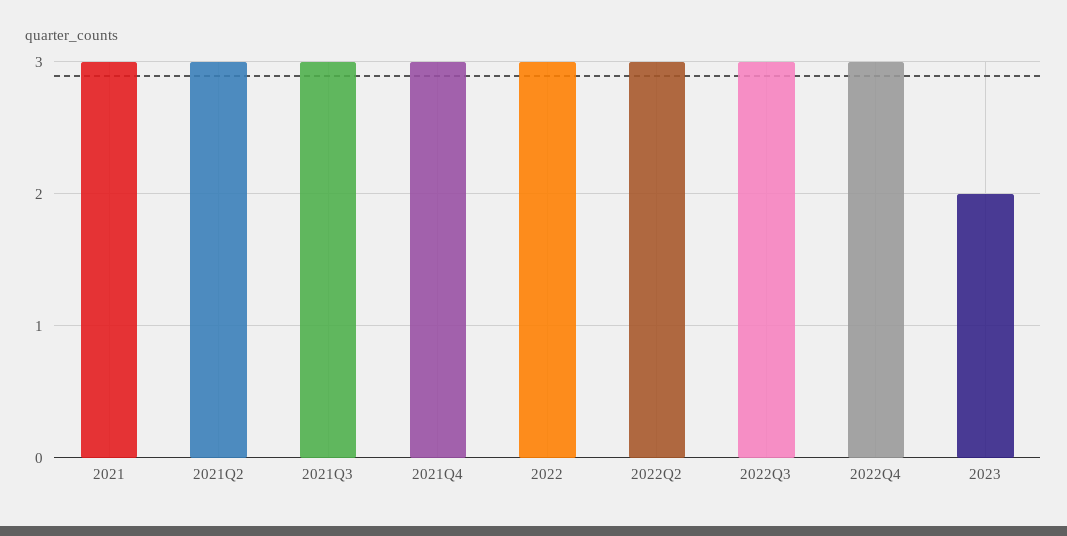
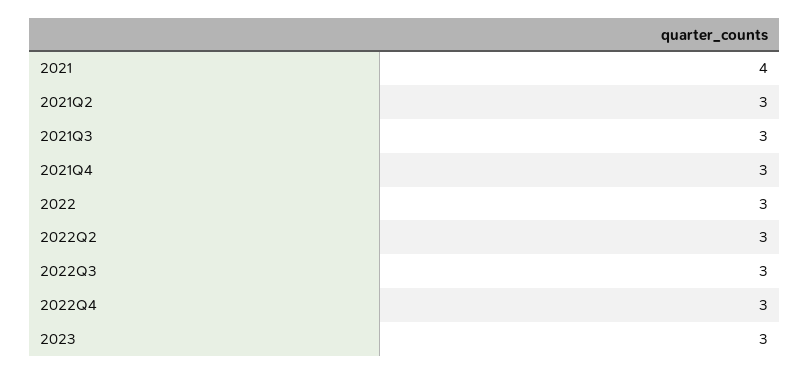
2021: 3 -> 4
2023: 2 -> 3

